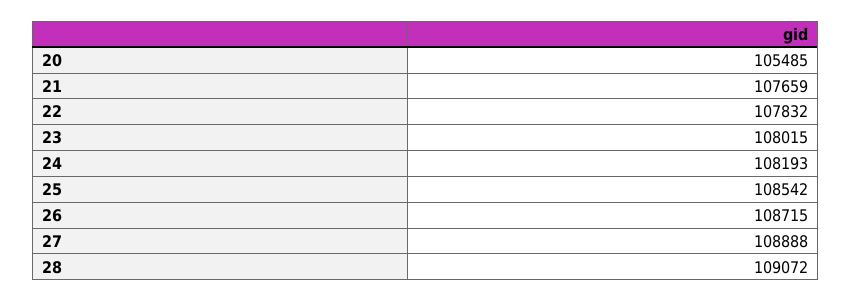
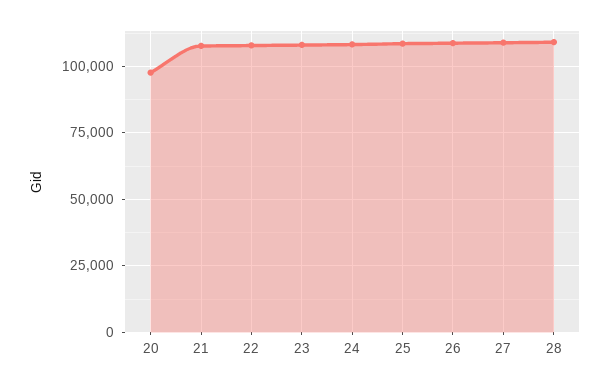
20: 105485 -> 97500

